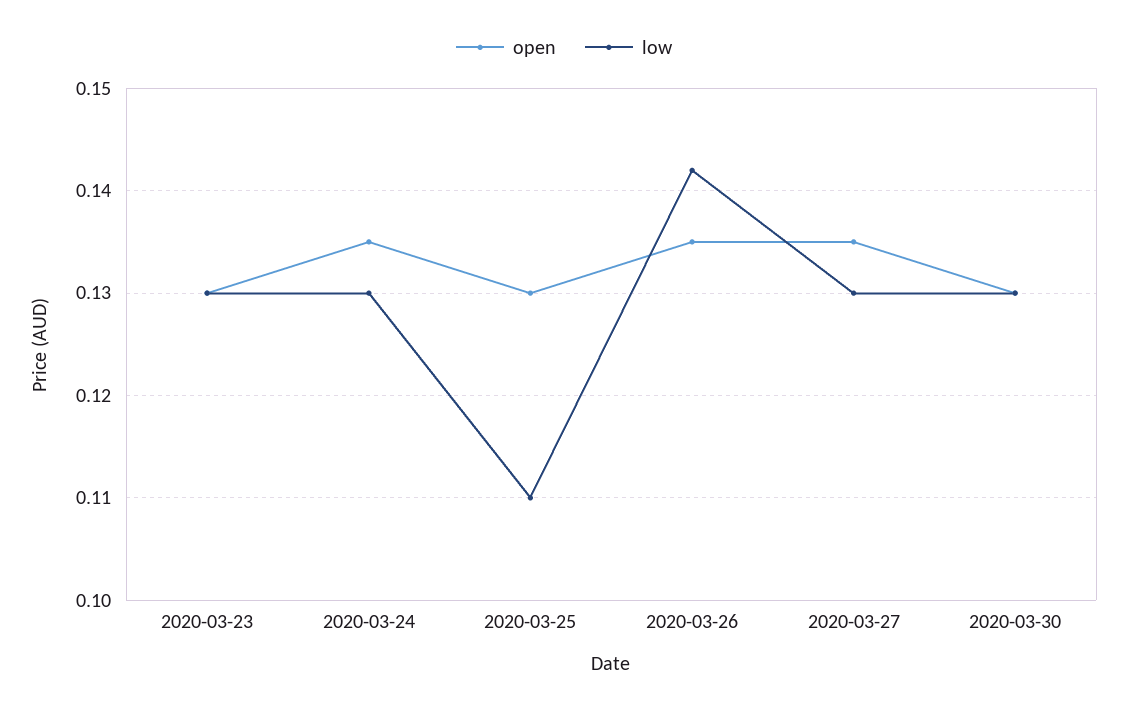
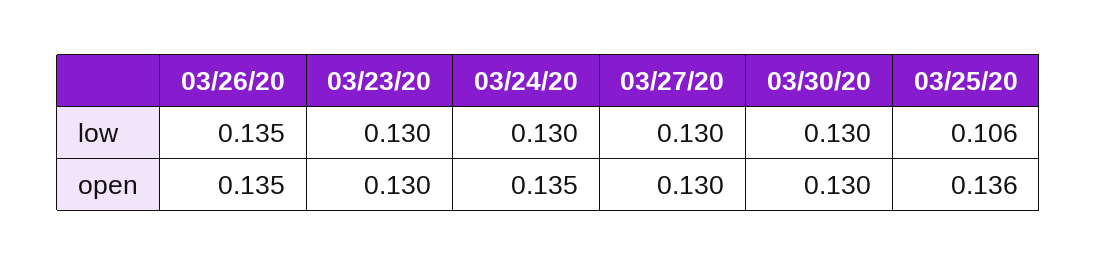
open, 2020-03-25: 0.13 -> 0.136
low, 2020-03-25: 0.11 -> 0.106
low, 2020-03-26: 0.142 -> 0.135
open, 2020-03-27: 0.135 -> 0.13

